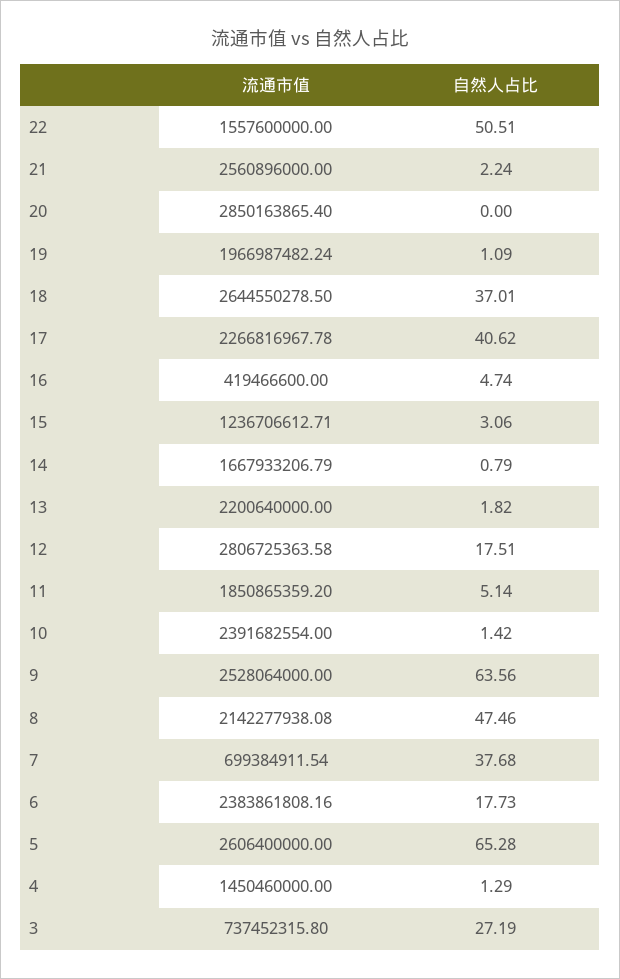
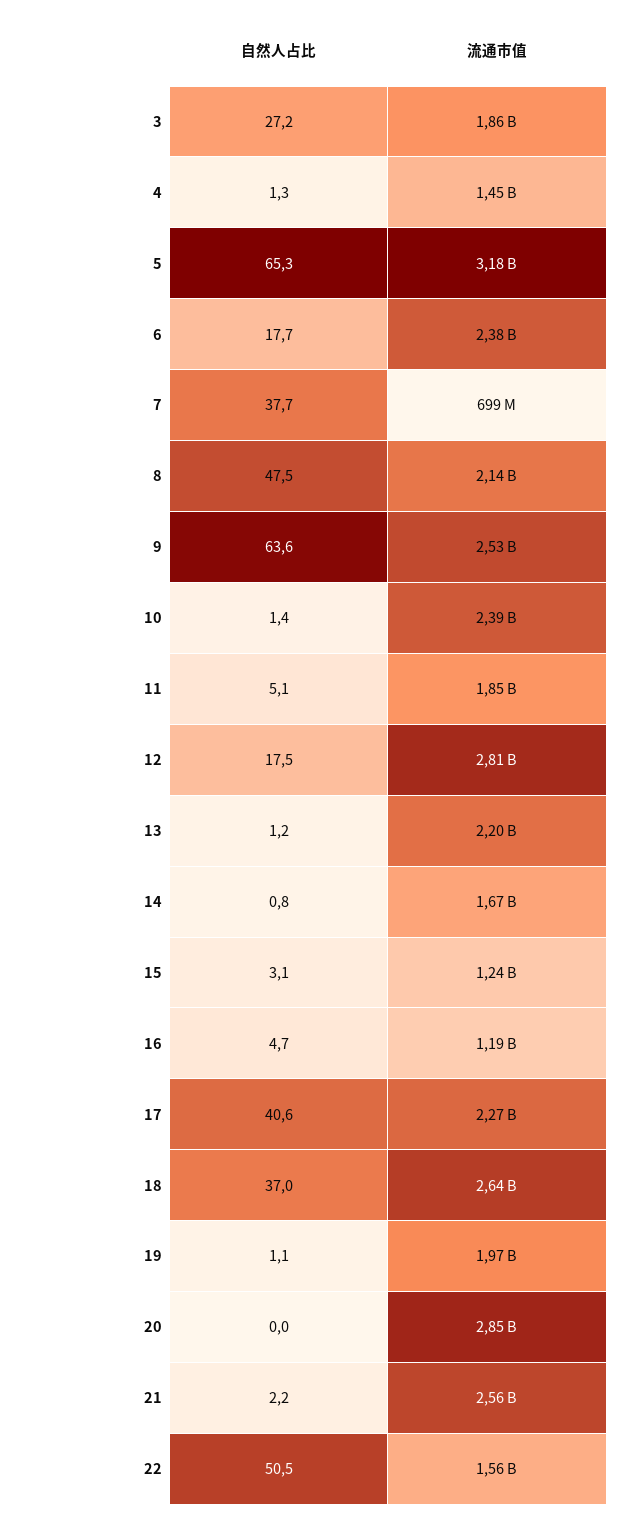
流通市值, 16: 419466600 -> 1190000000
自然人占比, 13: 1.82 -> 1.2
流通市值, 5: 2606400000 -> 3180000000
流通市值, 3: 737452315.8 -> 1860000000

